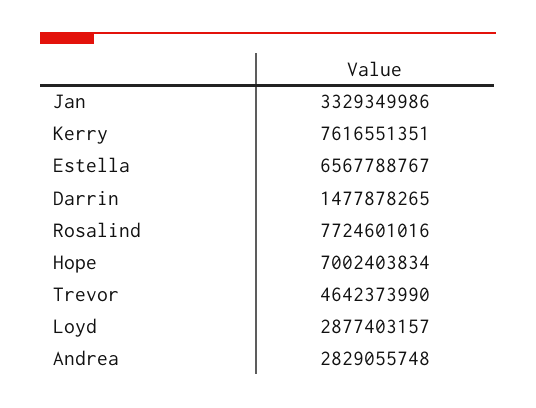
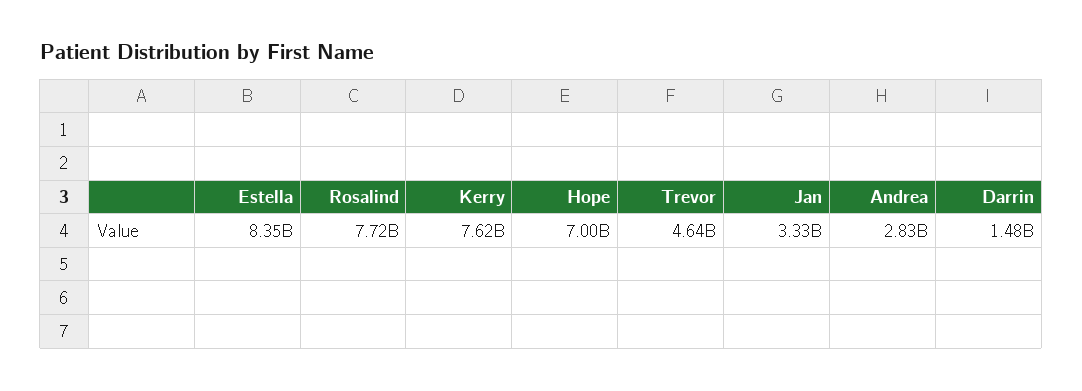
Estella: 6567788767 -> 8350000000
Loyd: 2877403157 -> none

